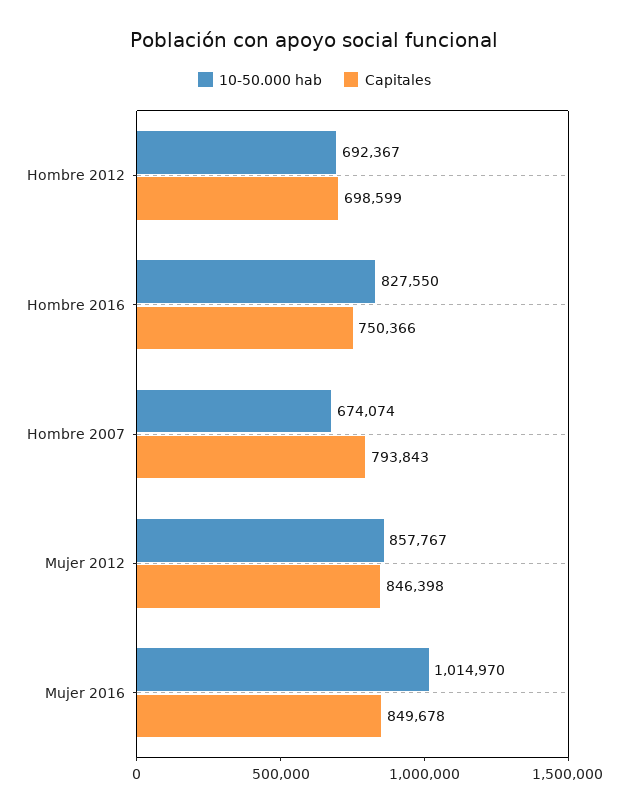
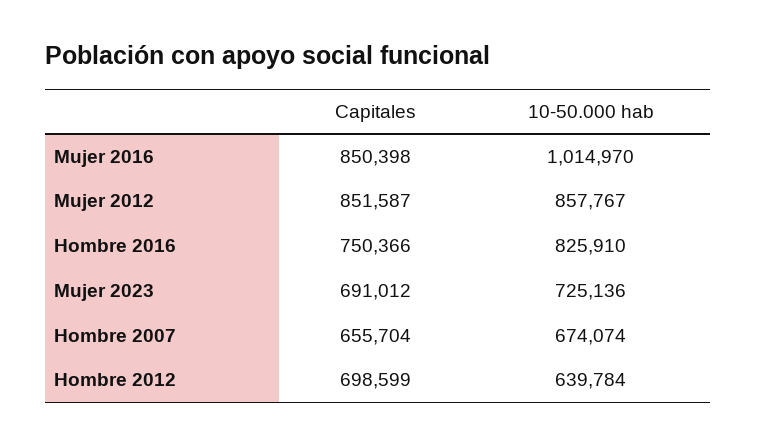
10-50.000 hab, Hombre 2012: 692367 -> 639784
10-50.000 hab, Hombre 2016: 827550 -> 825910
Capitales, Hombre 2007: 793843 -> 655704
Capitales, Mujer 2012: 846398 -> 851587
Capitales, Mujer 2016: 849678 -> 850398
Capitales, Mujer 2023: none -> 691012
10-50.000 hab, Mujer 2023: none -> 725136

